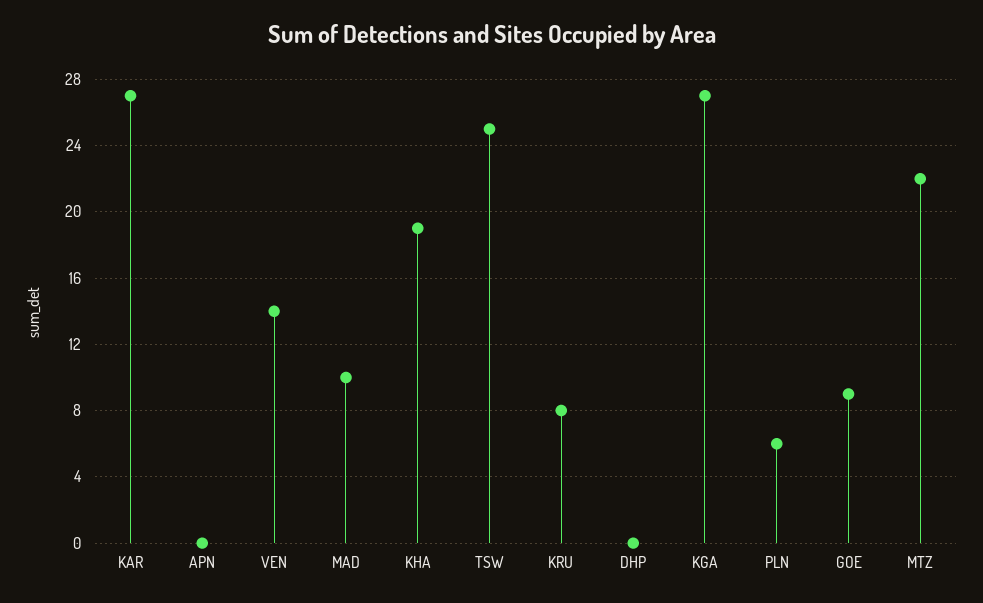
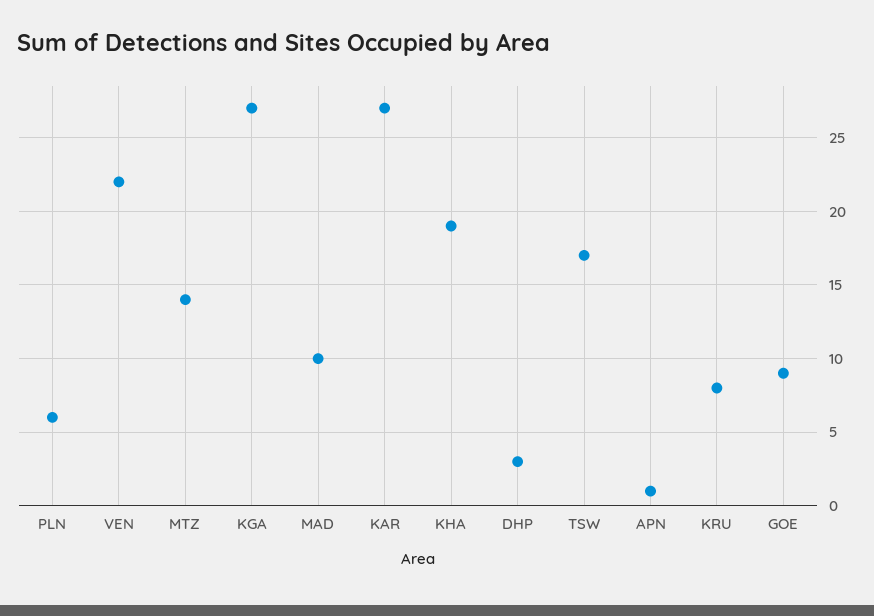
APN: 0 -> 1
VEN: 14 -> 22
TSW: 25 -> 17
DHP: 0 -> 3
MTZ: 22 -> 14

